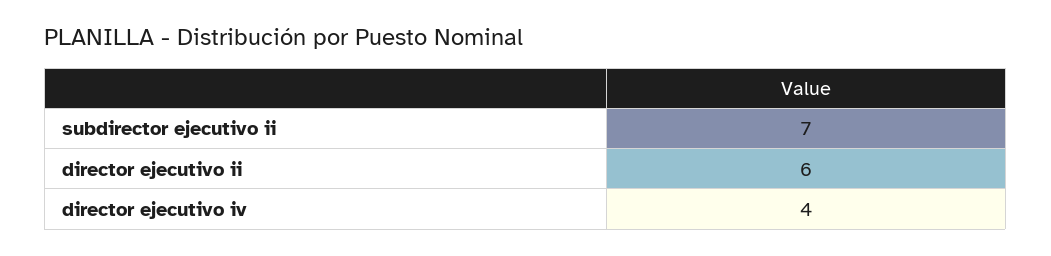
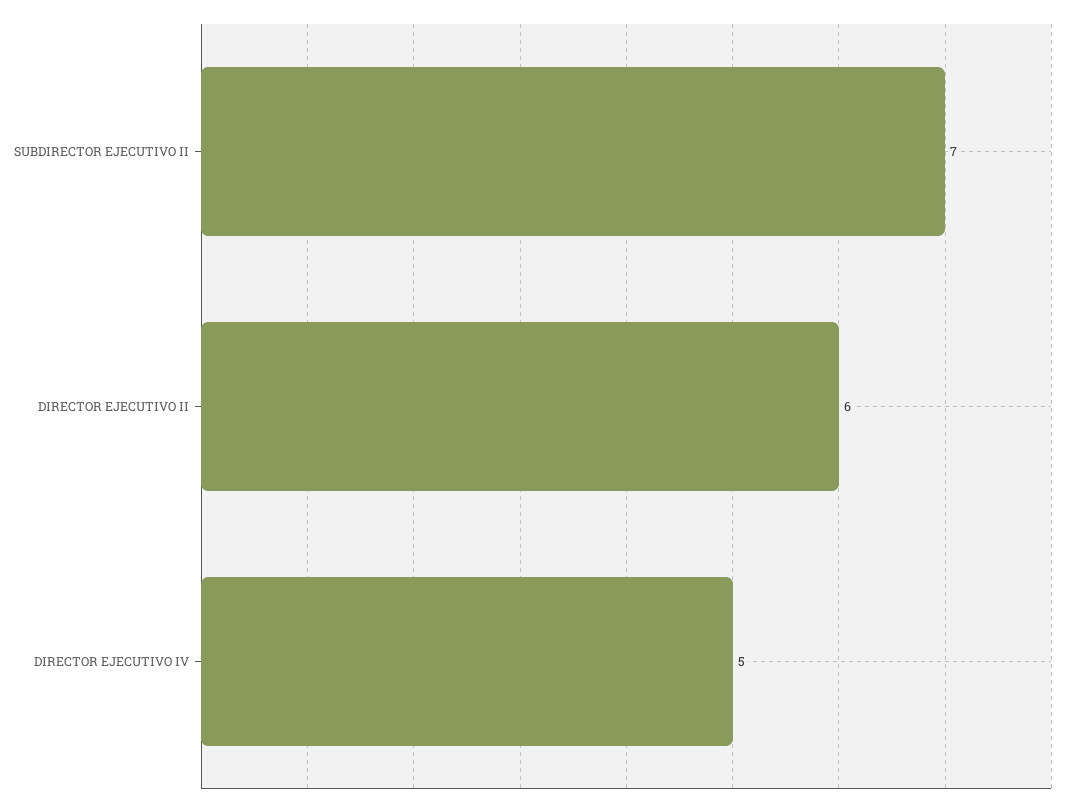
director ejecutivo iv: 4 -> 5

